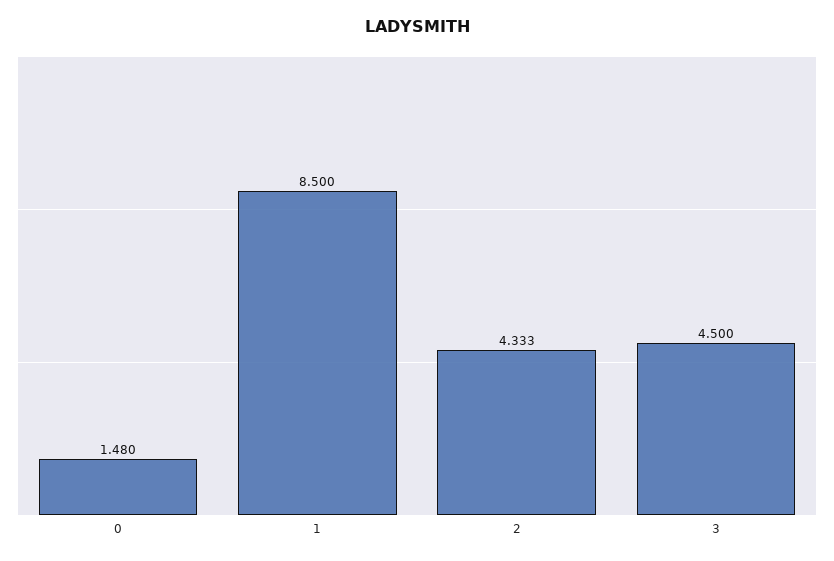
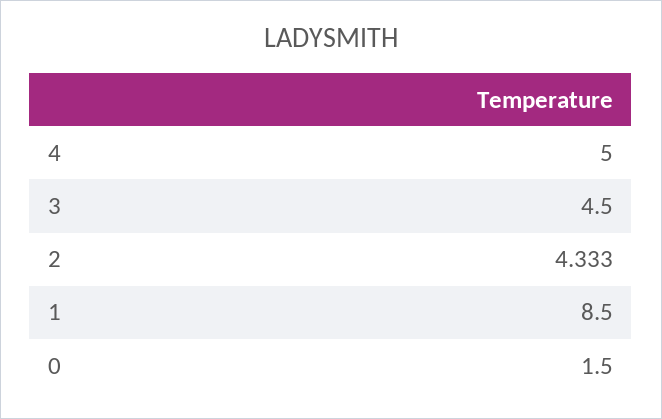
0: 1.48 -> 1.5
4: none -> 5

